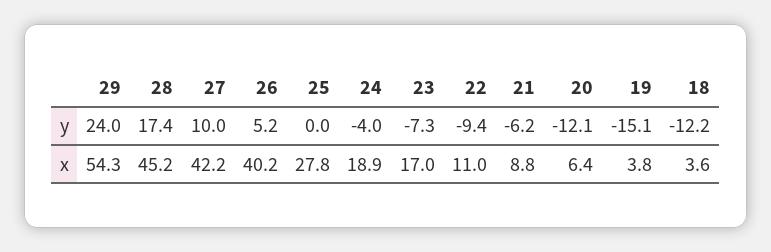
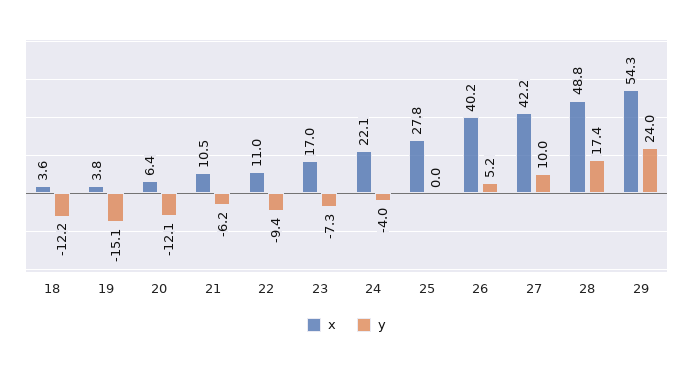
x, 28: 45.2 -> 48.8
x, 24: 18.9 -> 22.1
x, 21: 8.8 -> 10.5

